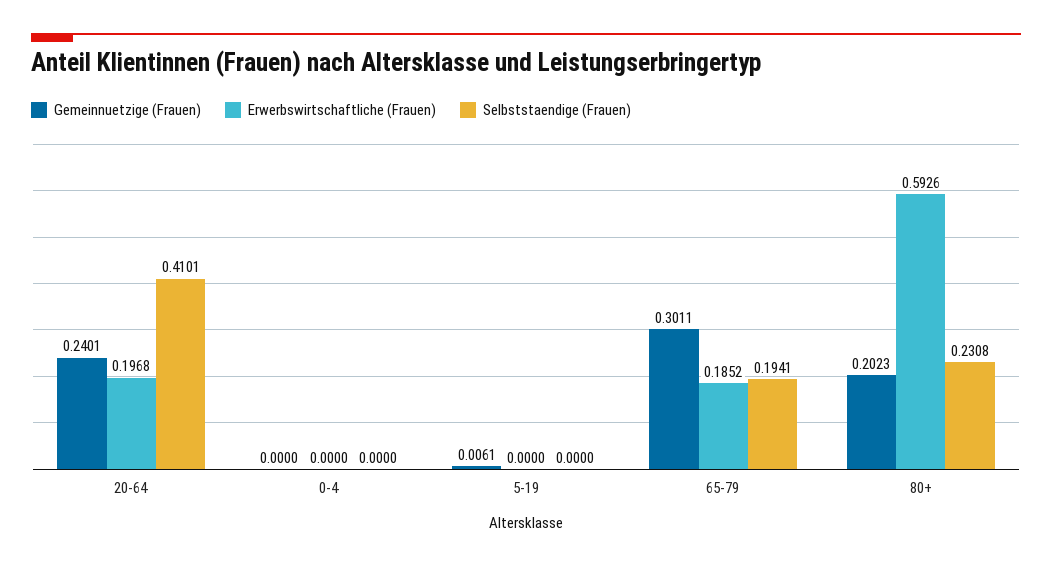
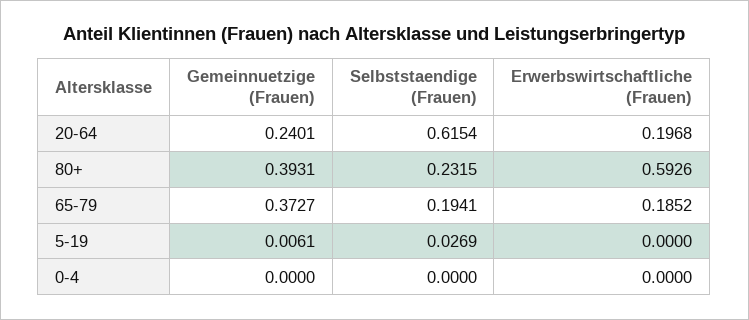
Selbststaendige (Frauen), 20-64: 0.4101 -> 0.6154
Selbststaendige (Frauen), 5-19: 0 -> 0.0269
Gemeinnuetzige (Frauen), 65-79: 0.3011 -> 0.3727
Gemeinnuetzige (Frauen), 80+: 0.2023 -> 0.3931
Selbststaendige (Frauen), 80+: 0.2308 -> 0.2315

